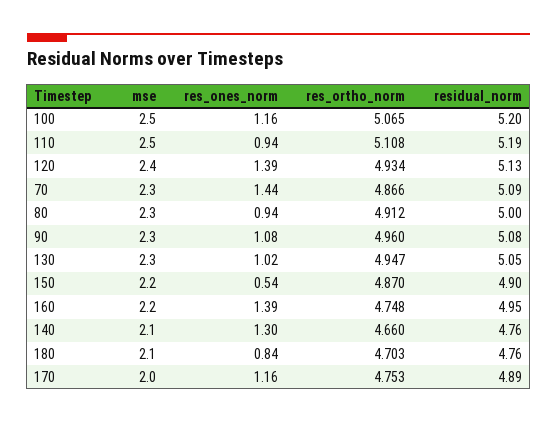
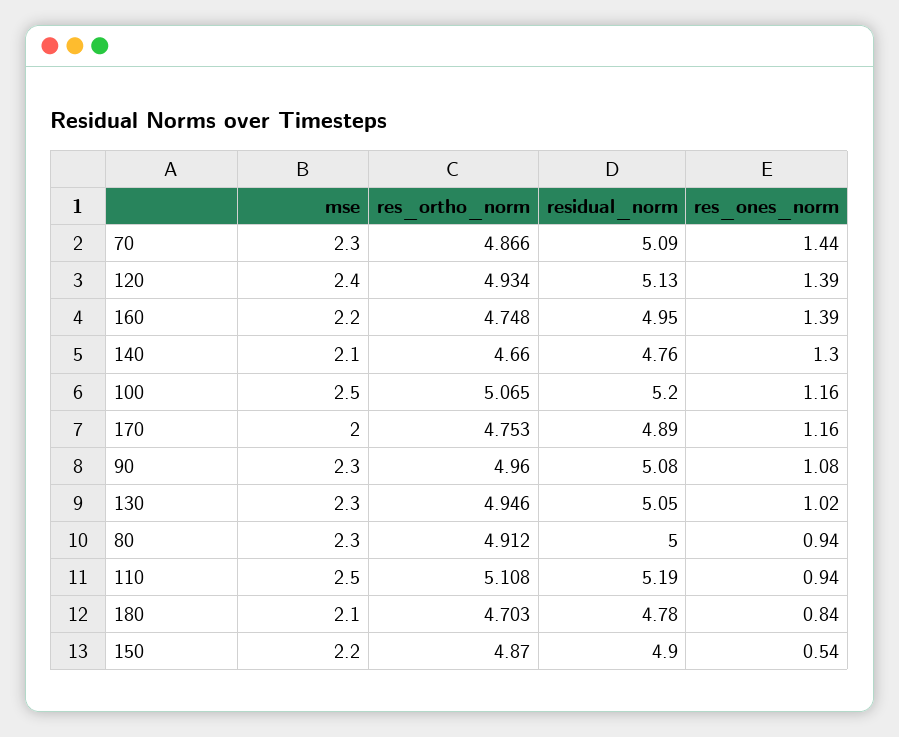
res_ortho_norm, 130: 4.947 -> 4.946
residual_norm, 180: 4.76 -> 4.78

